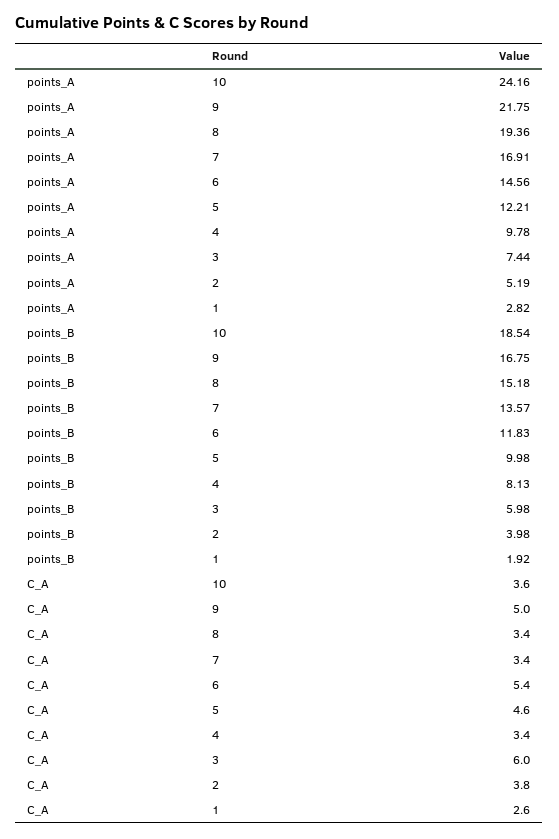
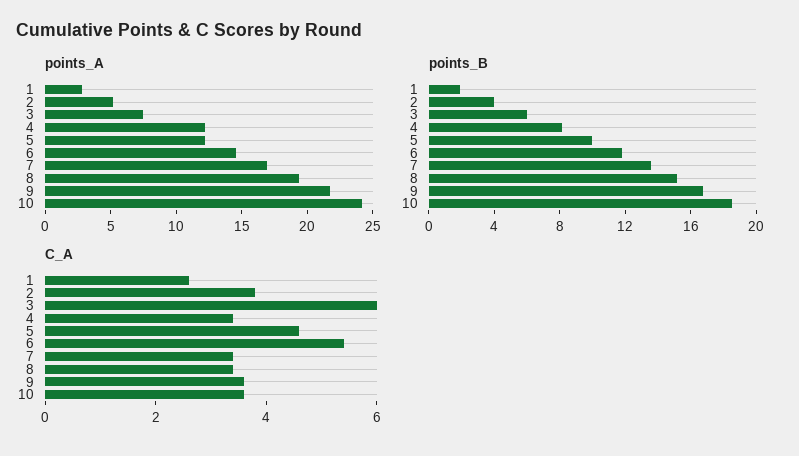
points_A, 4: 9.78 -> 12
C_A, 9: 5 -> 3.5

